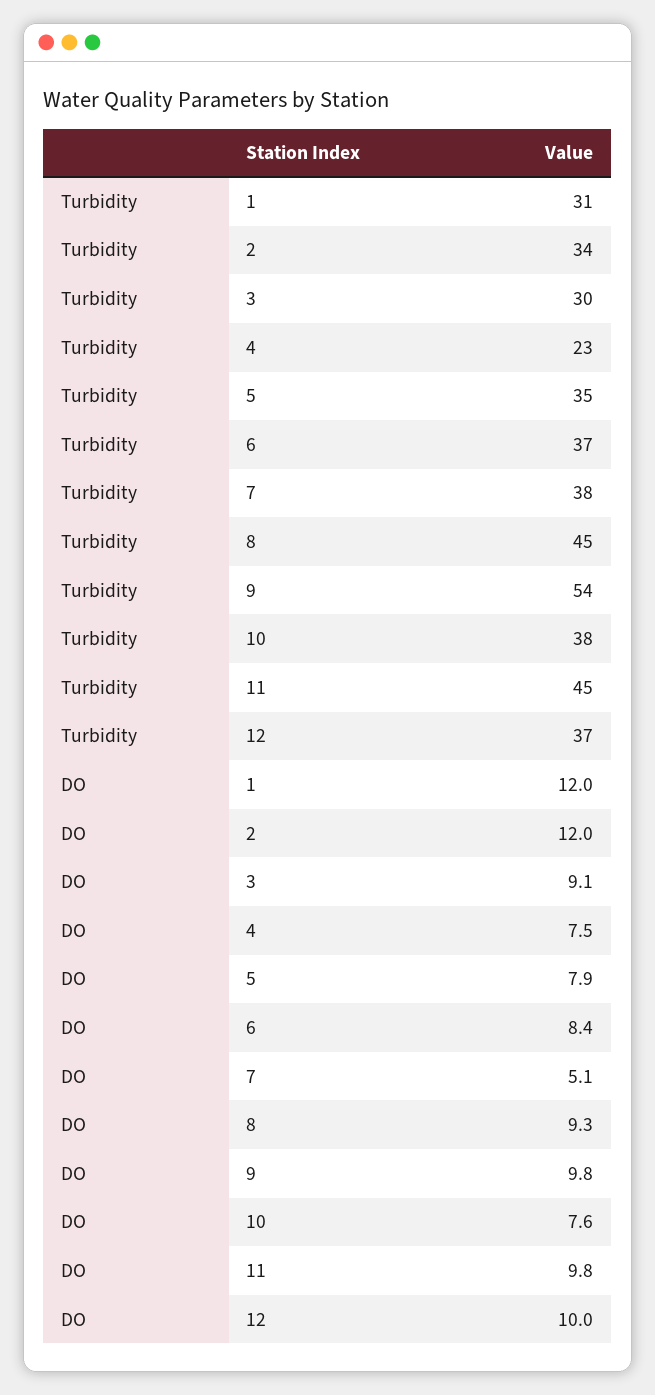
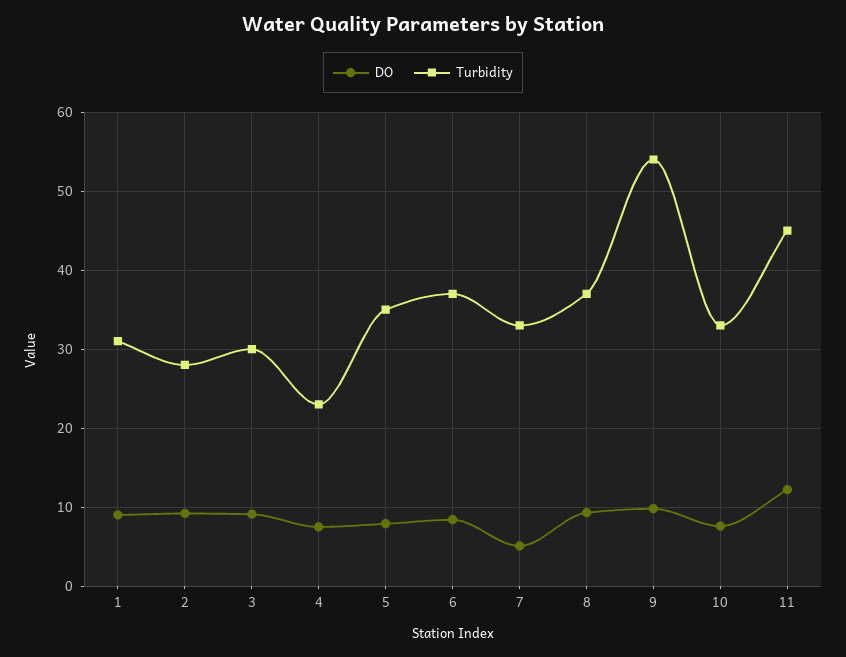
Turbidity, 2: 34 -> 28
Turbidity, 7: 38 -> 33
Turbidity, 8: 45 -> 37
Turbidity, 10: 38 -> 33
Turbidity, 12: 37 -> none
DO, 1: 12 -> 9
DO, 2: 12 -> 9
DO, 11: 9.8 -> 12
DO, 12: 10 -> none

